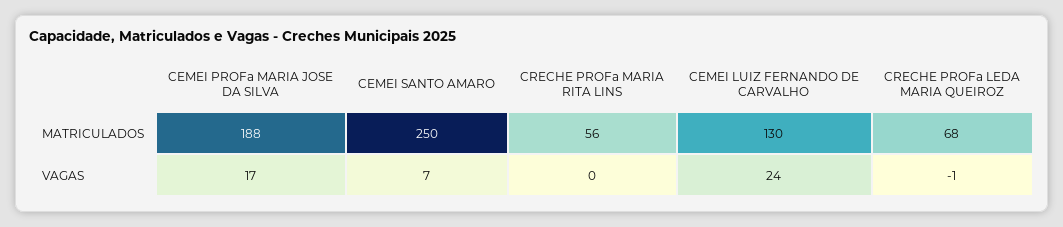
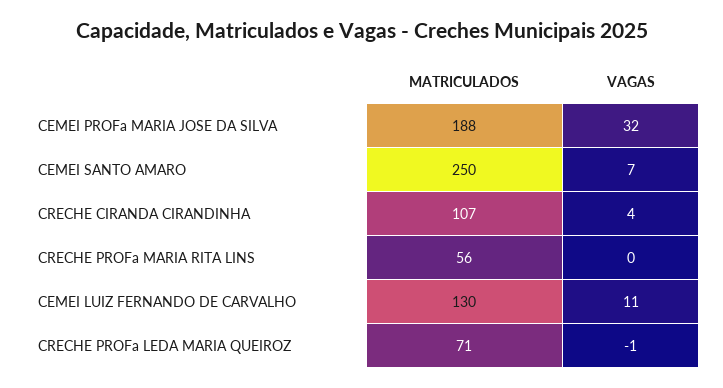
CRECHE PROFa LEDA MARIA QUEIROZ, MATRICULADOS: 68 -> 71
CEMEI PROFa MARIA JOSE DA SILVA, VAGAS: 17 -> 32
CEMEI LUIZ FERNANDO DE CARVALHO, VAGAS: 24 -> 11
CRECHE CIRANDA CIRANDINHA, MATRICULADOS: none -> 107
CRECHE CIRANDA CIRANDINHA, VAGAS: none -> 4

